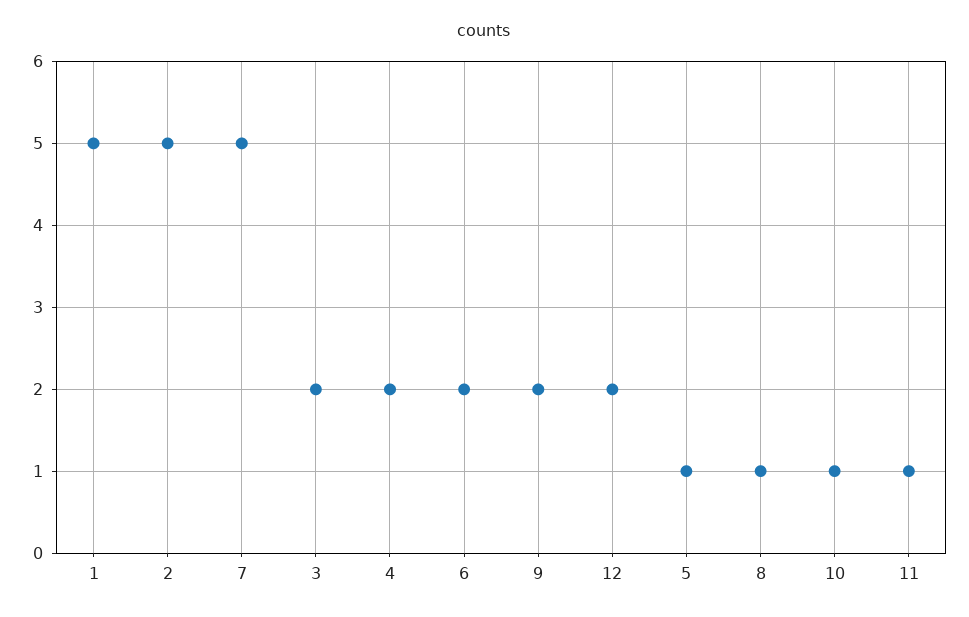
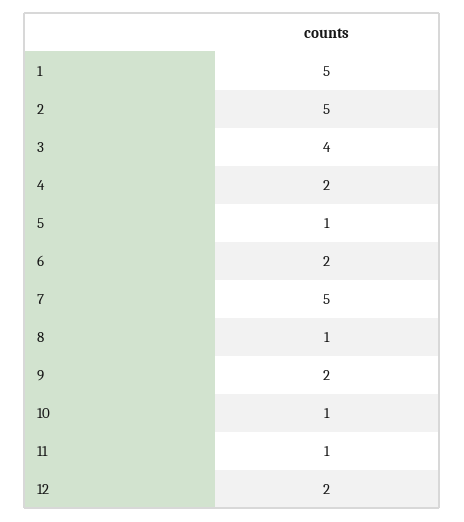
3: 2 -> 4

